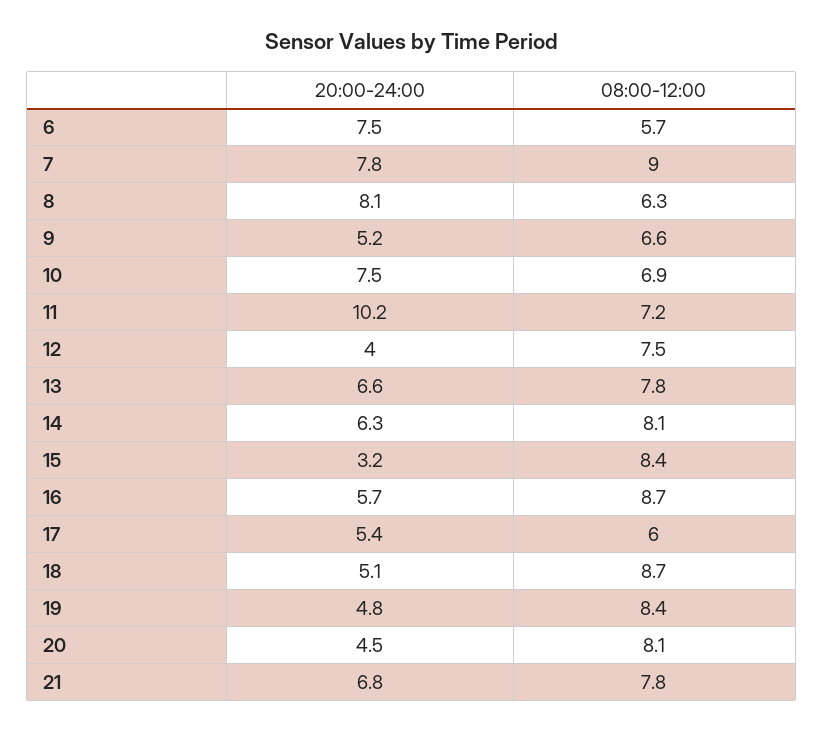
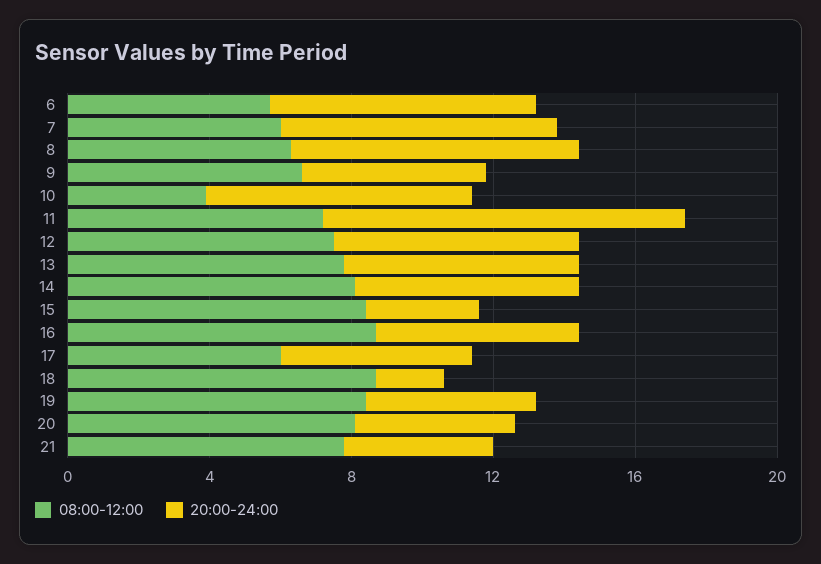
08:00-12:00, 7: 9 -> 6
08:00-12:00, 10: 6.9 -> 4
20:00-24:00, 12: 4 -> 7
20:00-24:00, 18: 5.1 -> 2
20:00-24:00, 21: 6.8 -> 4

